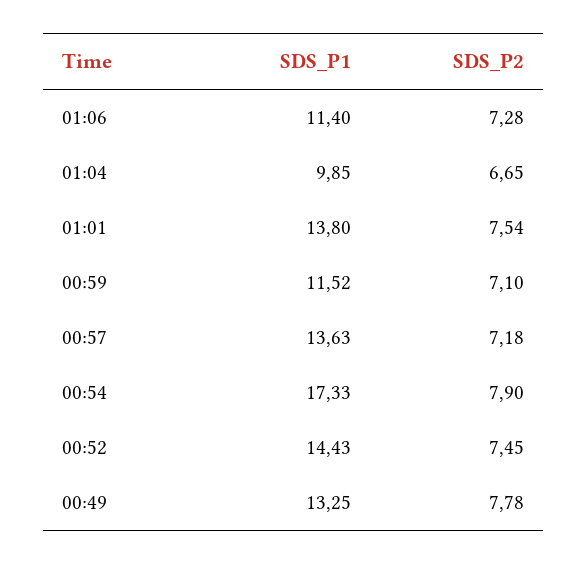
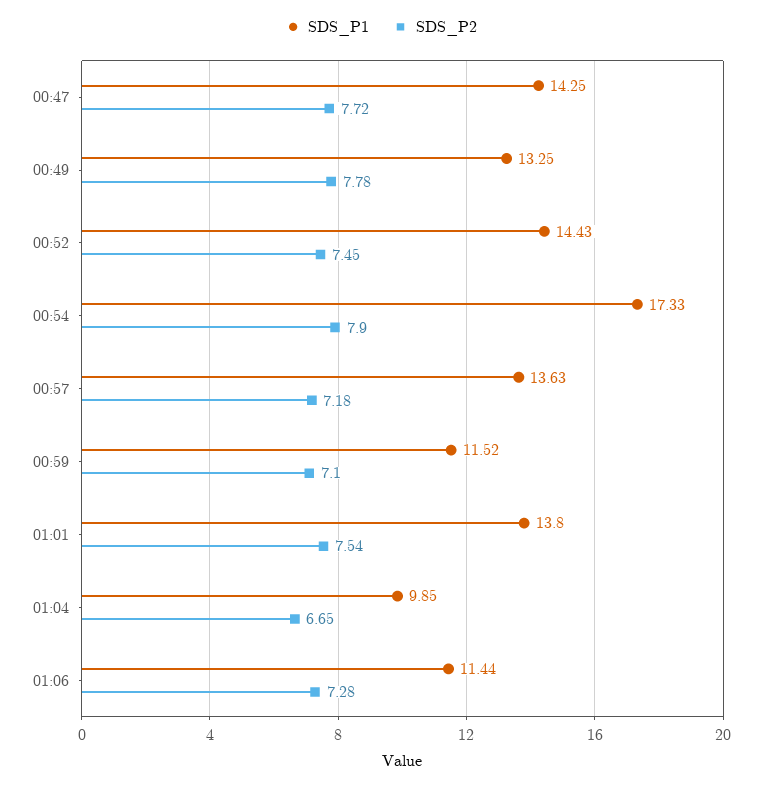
SDS_P1, 01:06: 11.4 -> 11.44
SDS_P1, 00:47: none -> 14.25
SDS_P2, 00:47: none -> 7.72

